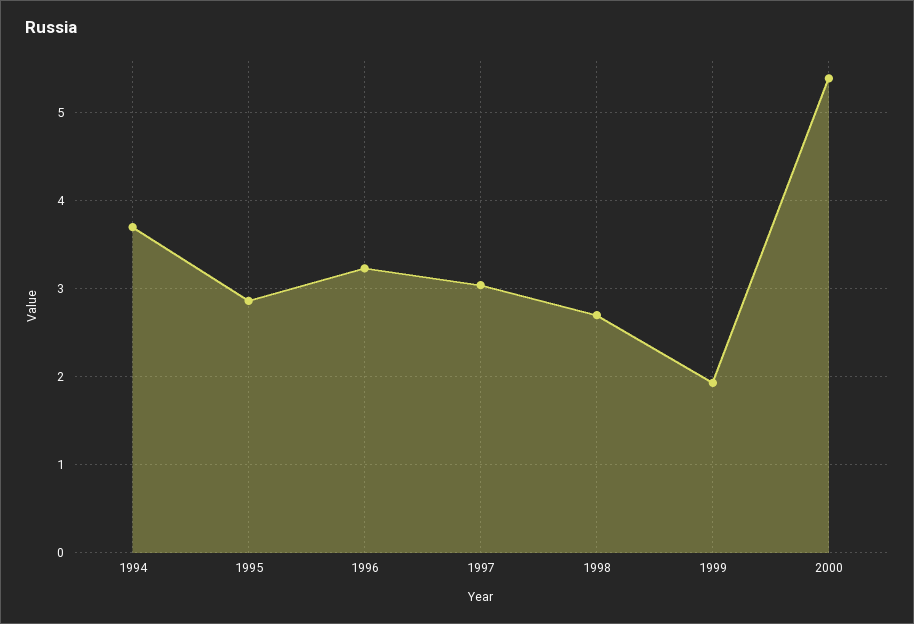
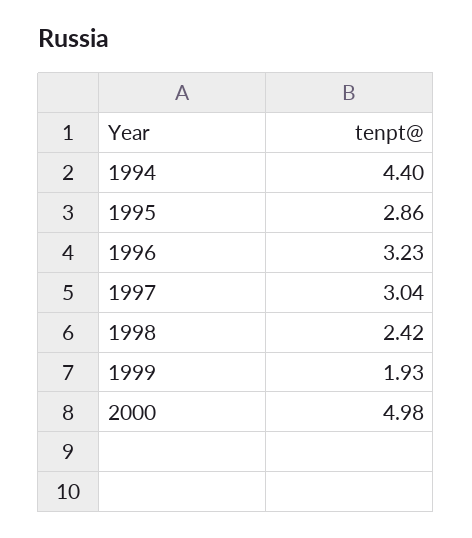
1994: 3.7 -> 4.4
1998: 2.7 -> 2.42
2000: 5.4 -> 4.98

